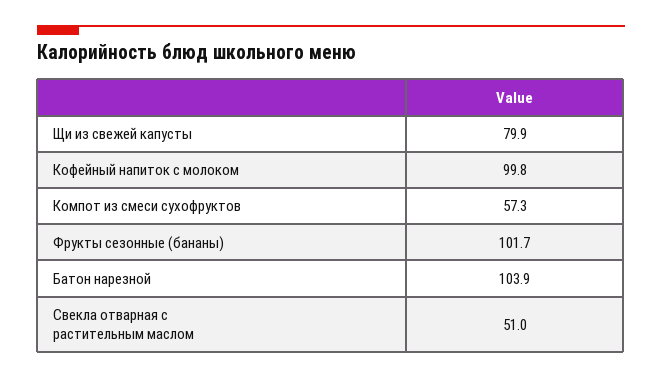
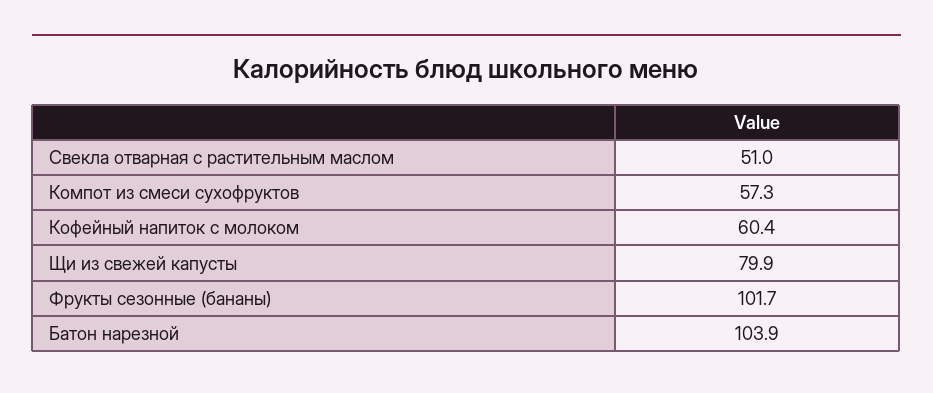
Кофейный напиток с молоком: 99.8 -> 60.4

